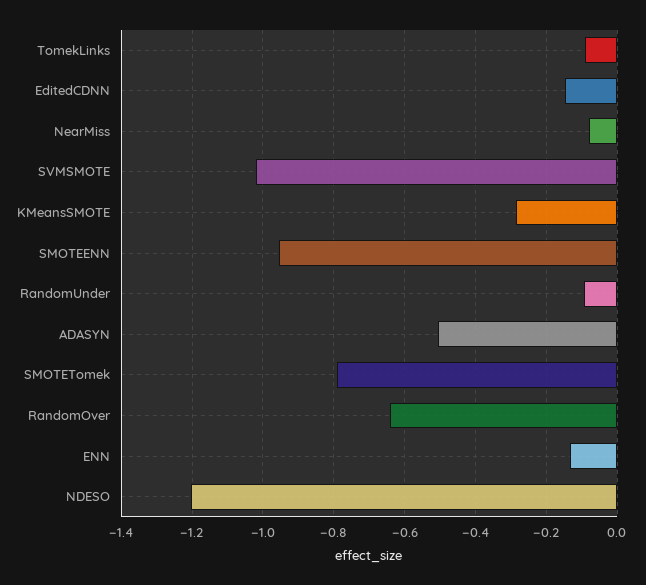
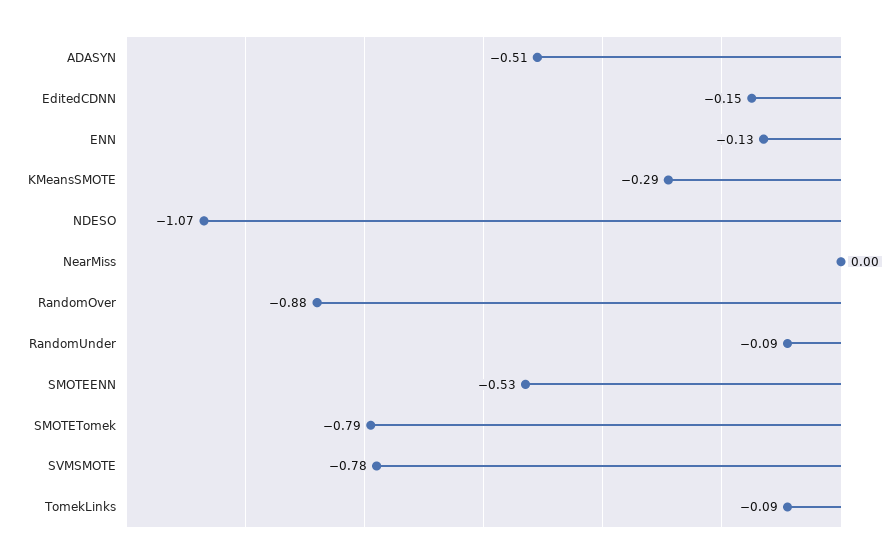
NearMiss: -0.08 -> 0
SVMSMOTE: -1.02 -> -0.78
SMOTEENN: -0.96 -> -0.53
RandomOver: -0.64 -> -0.88
NDESO: -1.2 -> -1.07

